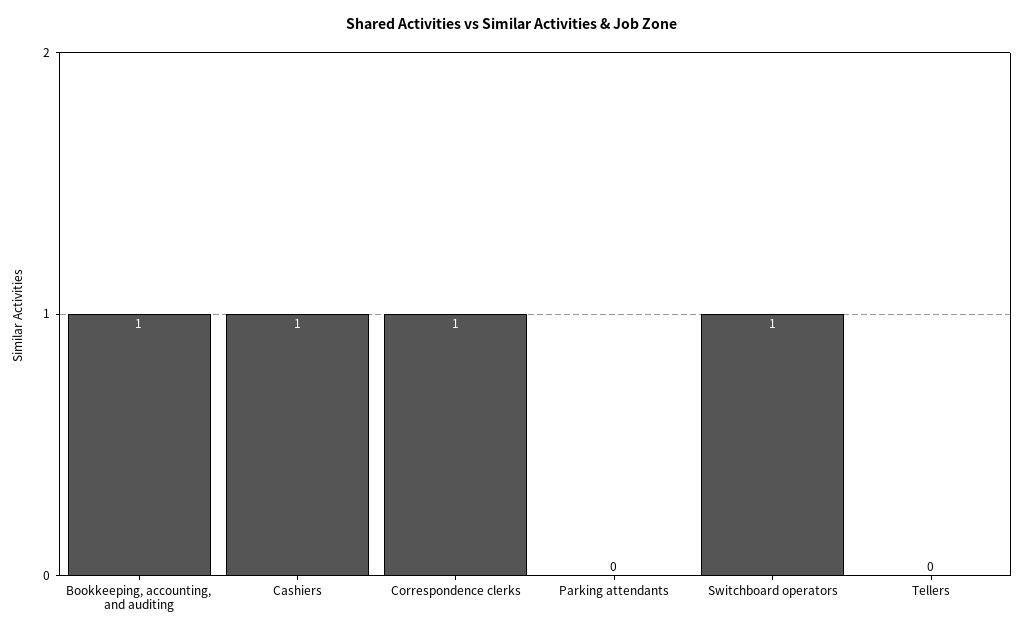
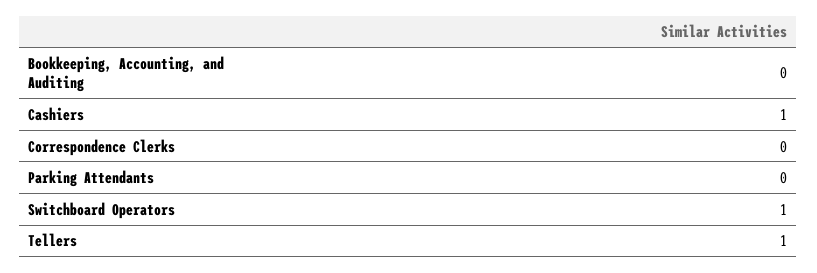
Bookkeeping, accounting, and auditing: 1 -> 0
Correspondence clerks: 1 -> 0
Tellers: 0 -> 1

